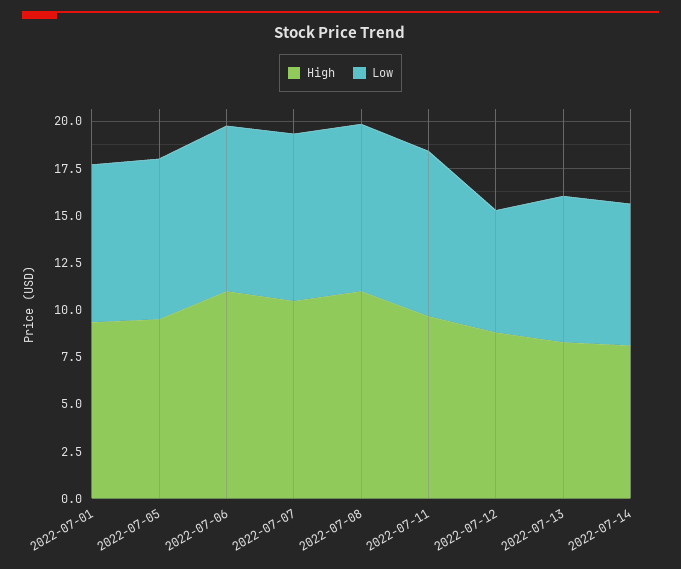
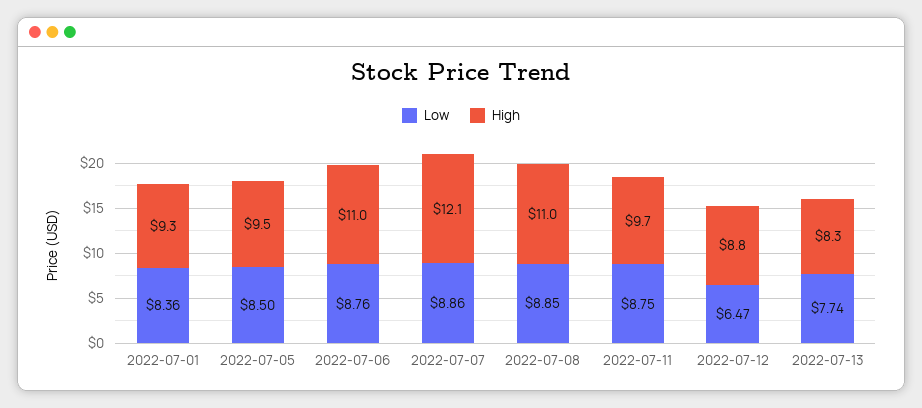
High, 2022-07-07: 10.5 -> 12.1
High, 2022-07-14: 8 -> none
Low, 2022-07-14: 7.5 -> none

